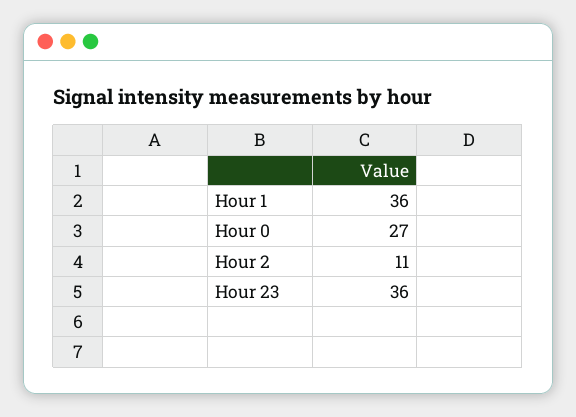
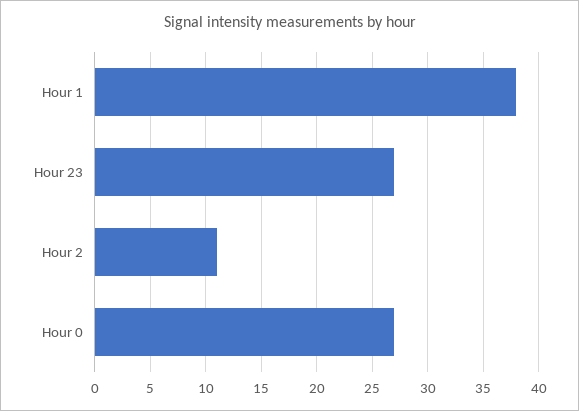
Hour 1: 36 -> 38
Hour 23: 36 -> 27

